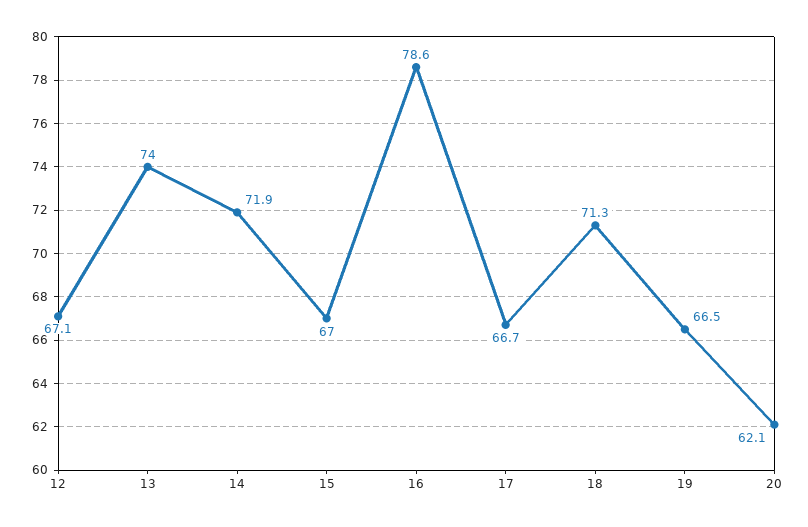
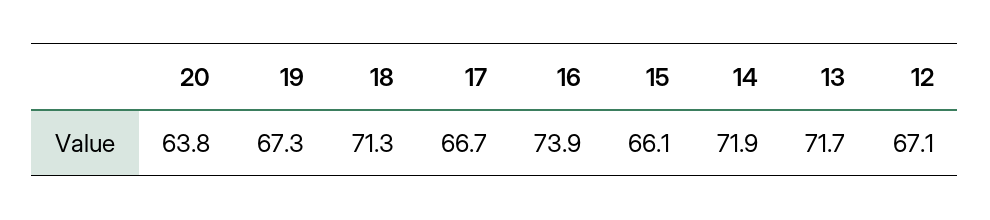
13: 74 -> 71.7
15: 67 -> 66.1
16: 78.6 -> 73.9
19: 66.5 -> 67.3
20: 62.1 -> 63.8

